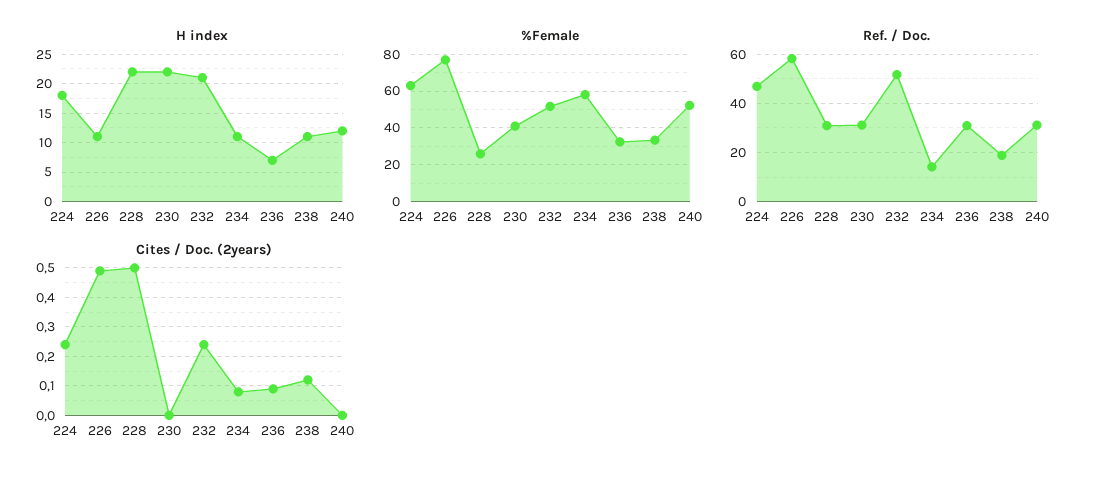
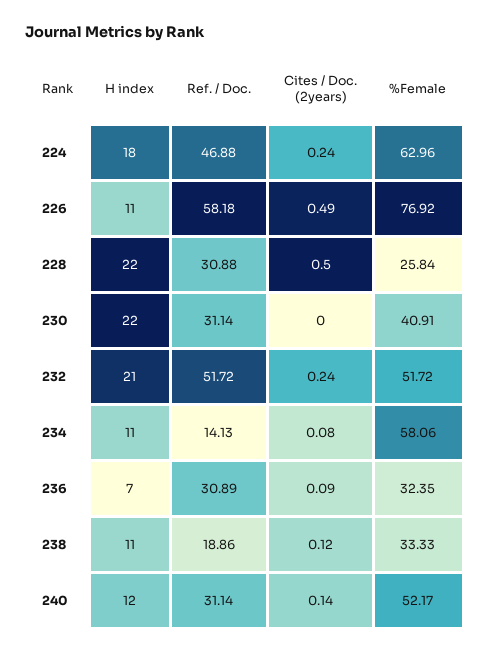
Cites / Doc. (2years), 240: 0 -> 0.14

